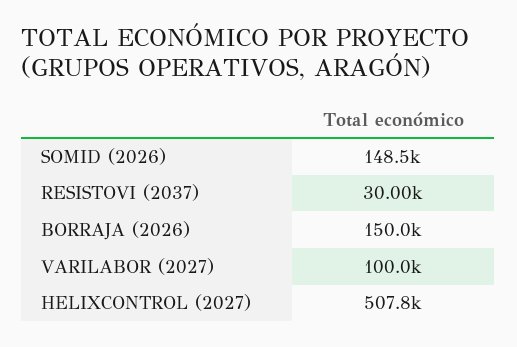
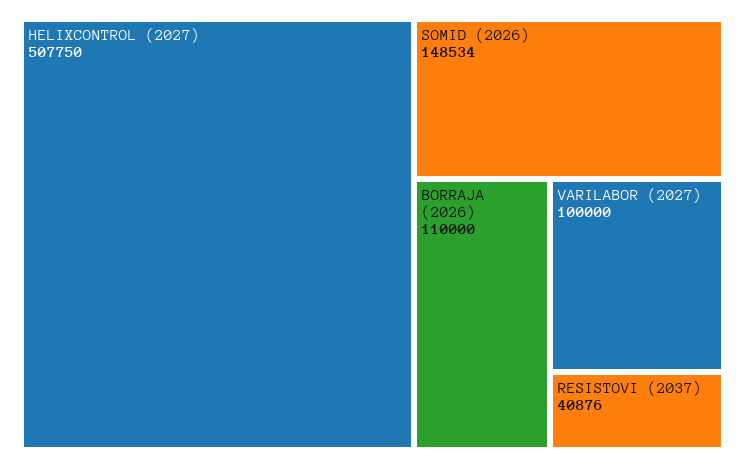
RESISTOVI (2037): 30000 -> 40876
BORRAJA (2026): 150000 -> 110000

